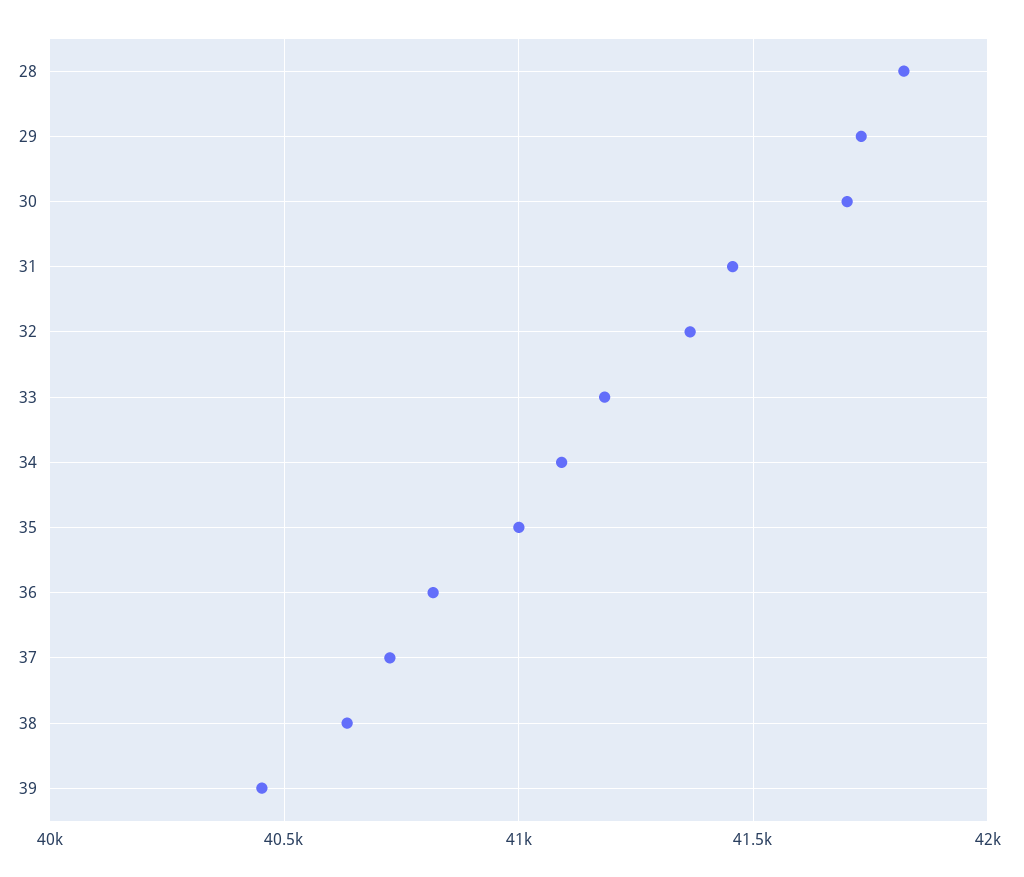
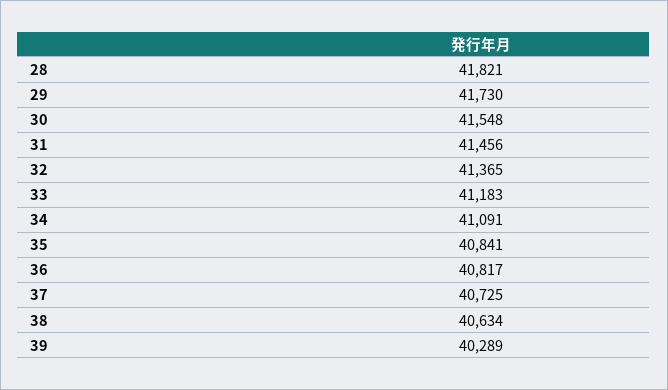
30: 41700 -> 41548
35: 41000 -> 40841
39: 40450 -> 40289

